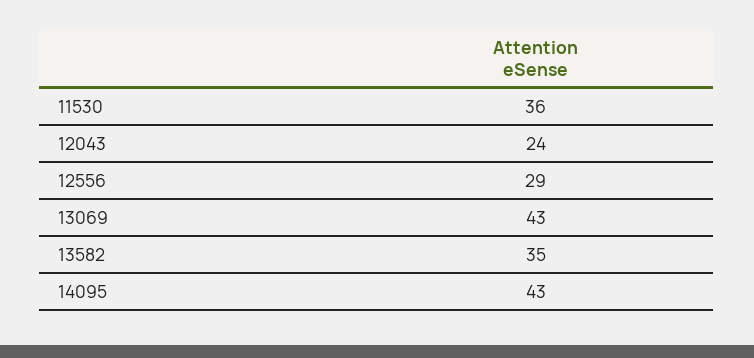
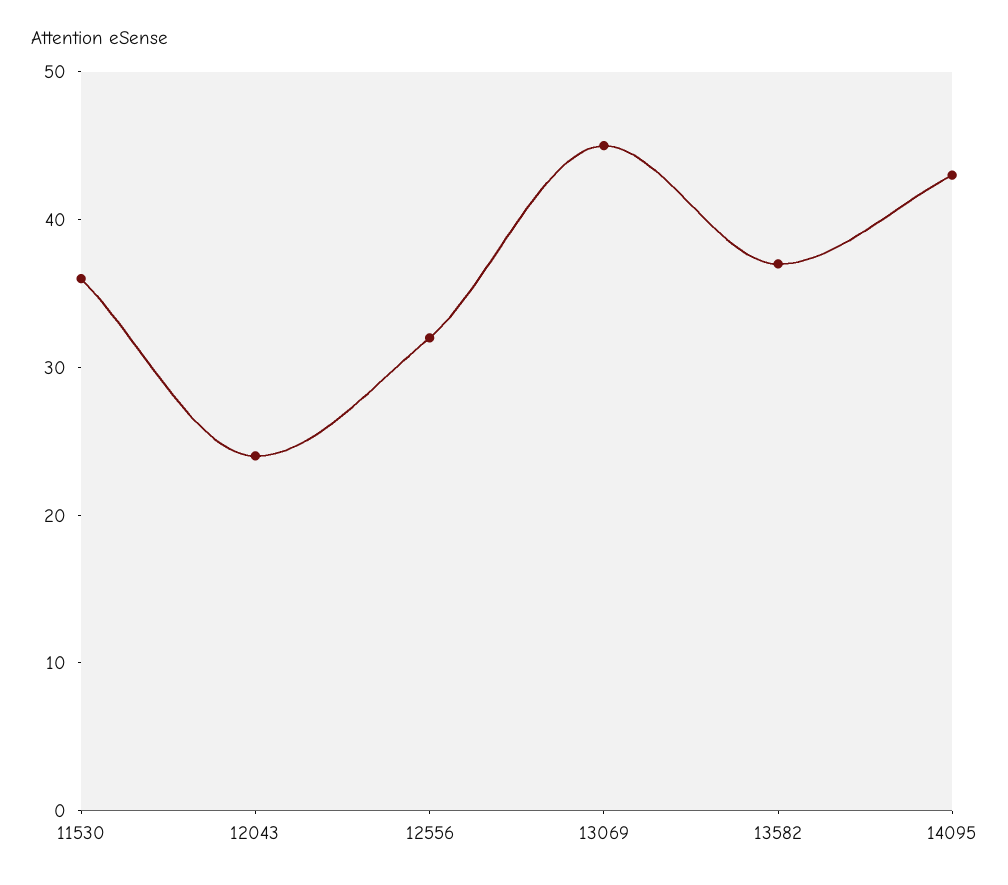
12556: 29 -> 32
13069: 43 -> 45
13582: 35 -> 37

